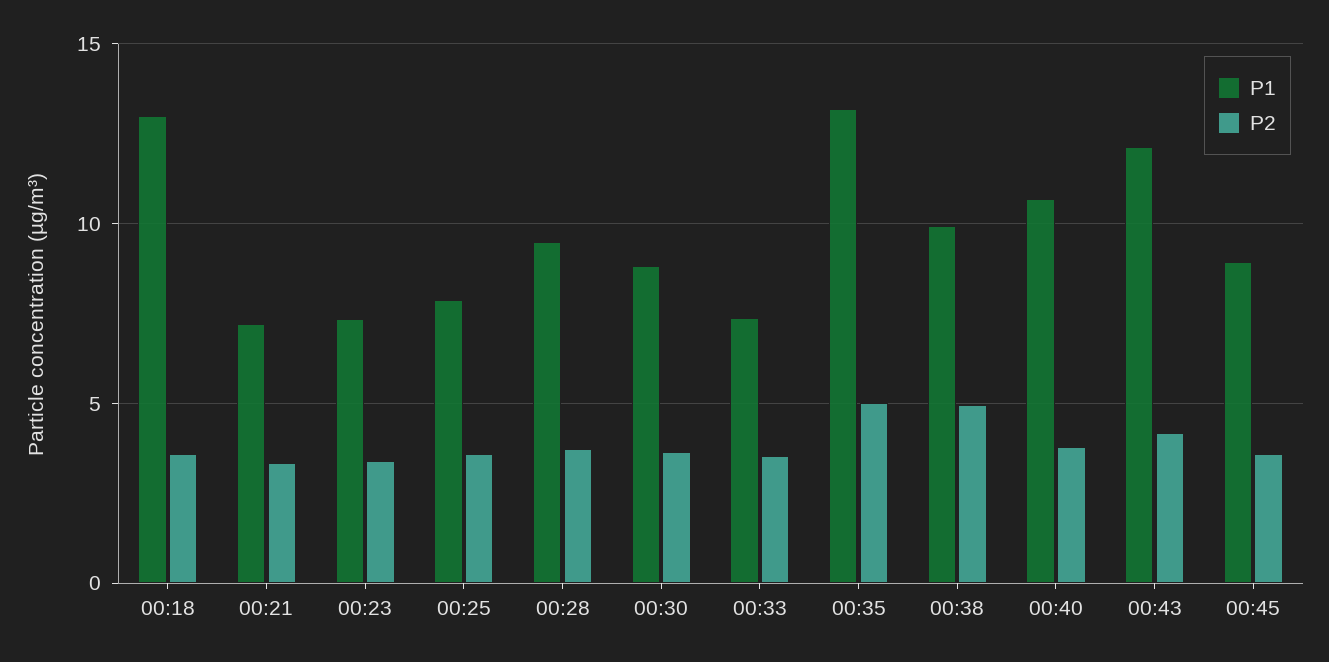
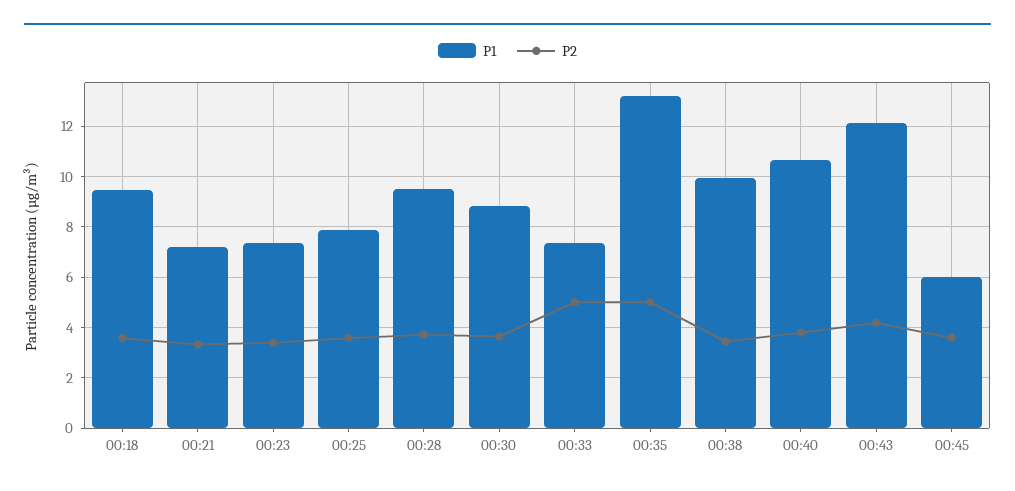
P1, 00:18: 13 -> 9.5
P2, 00:33: 3.5 -> 5
P2, 00:38: 5 -> 3.5
P1, 00:45: 9 -> 6

